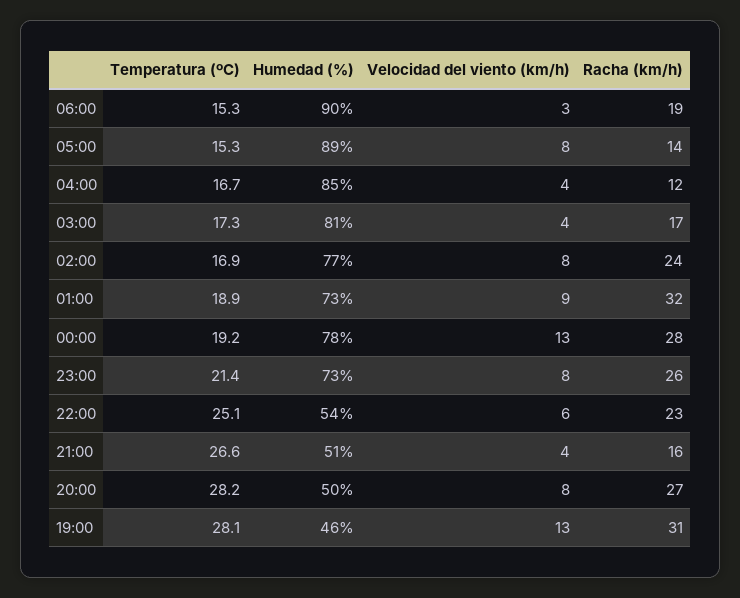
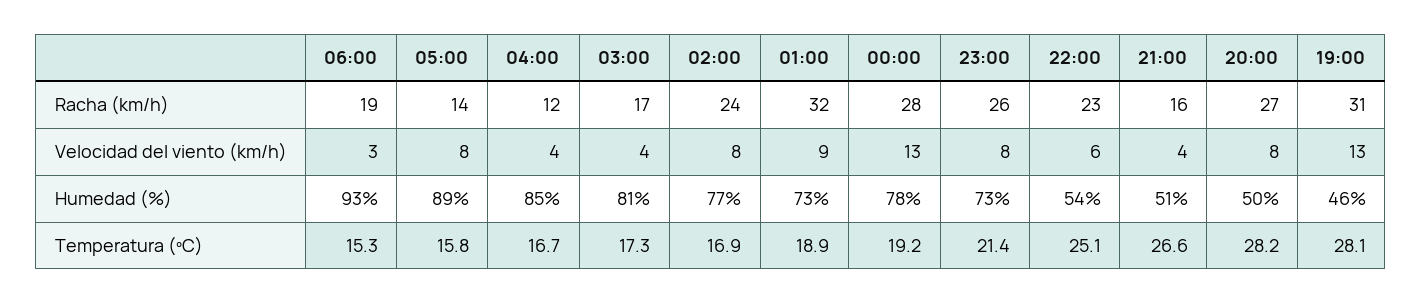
Humedad (%), 06:00: 90 -> 93
Temperatura (ºC), 05:00: 15.3 -> 15.8

